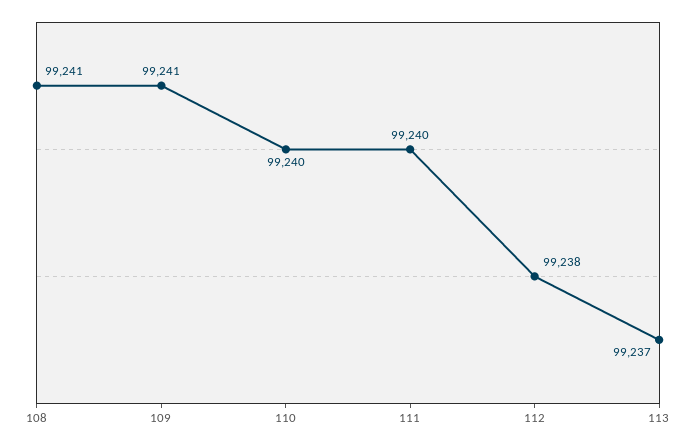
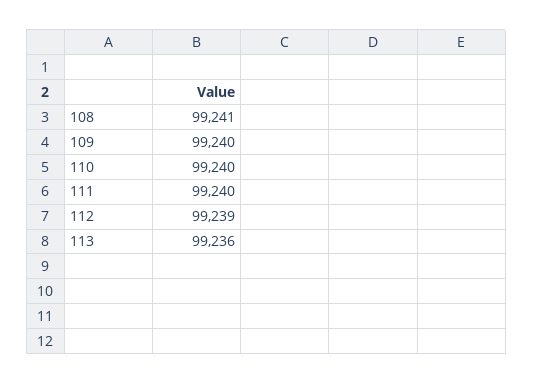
109: 99241 -> 99240
112: 99238 -> 99239
113: 99237 -> 99236

